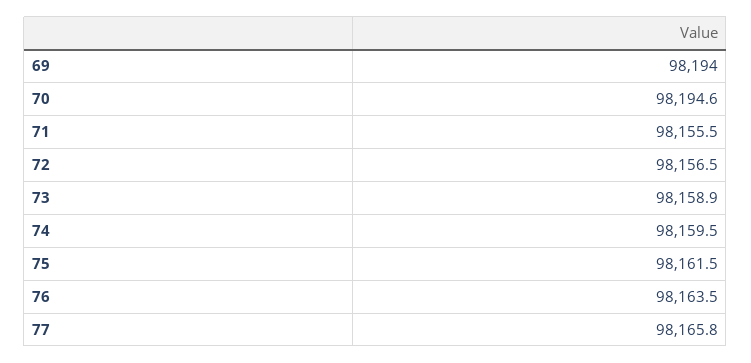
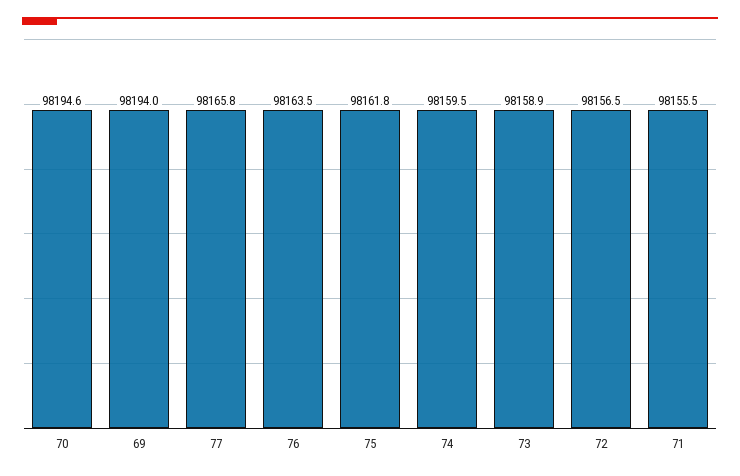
75: 98161.5 -> 98161.8

